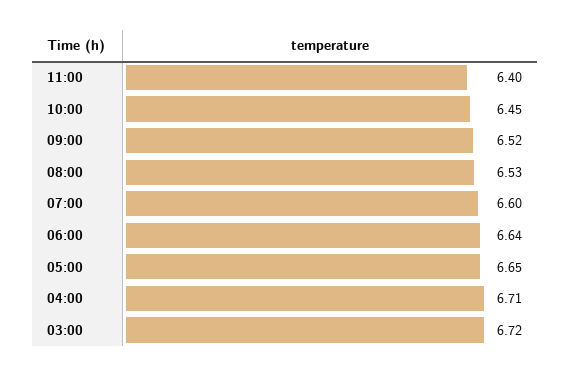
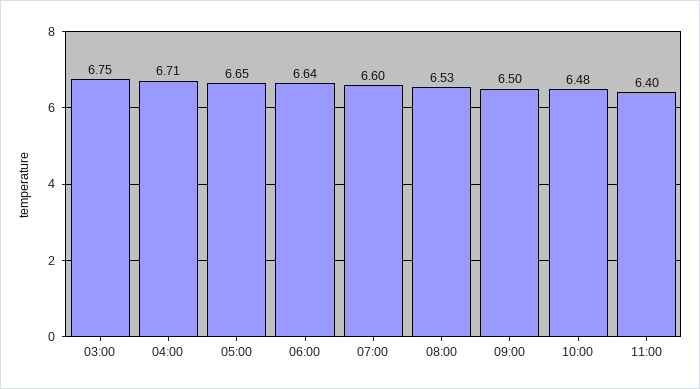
10:00: 6.45 -> 6.48
09:00: 6.52 -> 6.5
03:00: 6.72 -> 6.75

